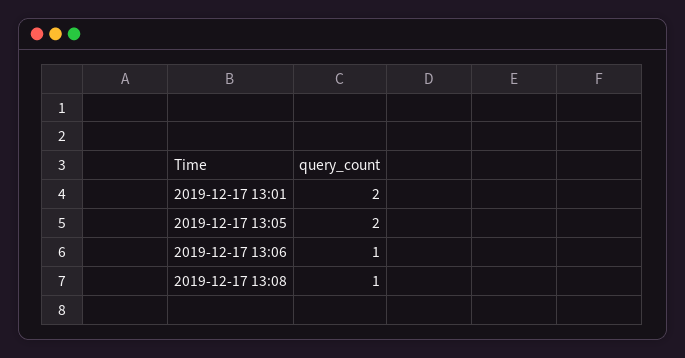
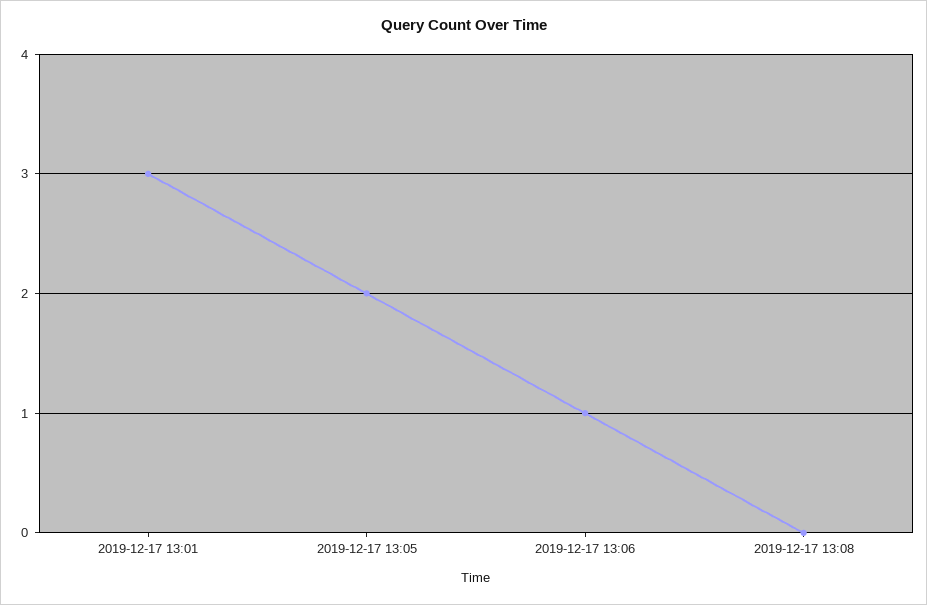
2019-12-17 13:01: 2 -> 3
2019-12-17 13:08: 1 -> 0

